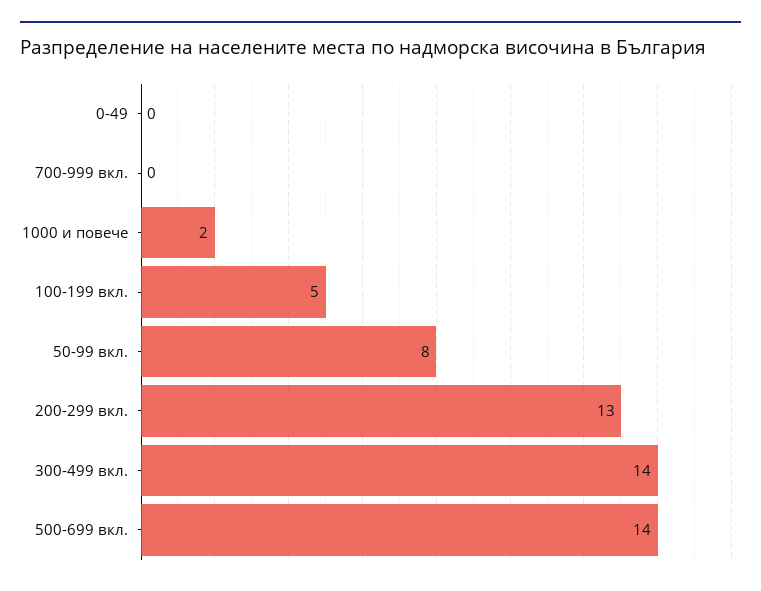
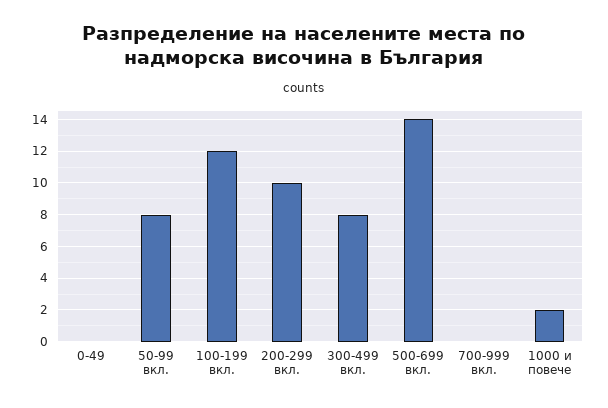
100-199 вкл.: 5 -> 12
200-299 вкл.: 13 -> 10
300-499 вкл.: 14 -> 8

